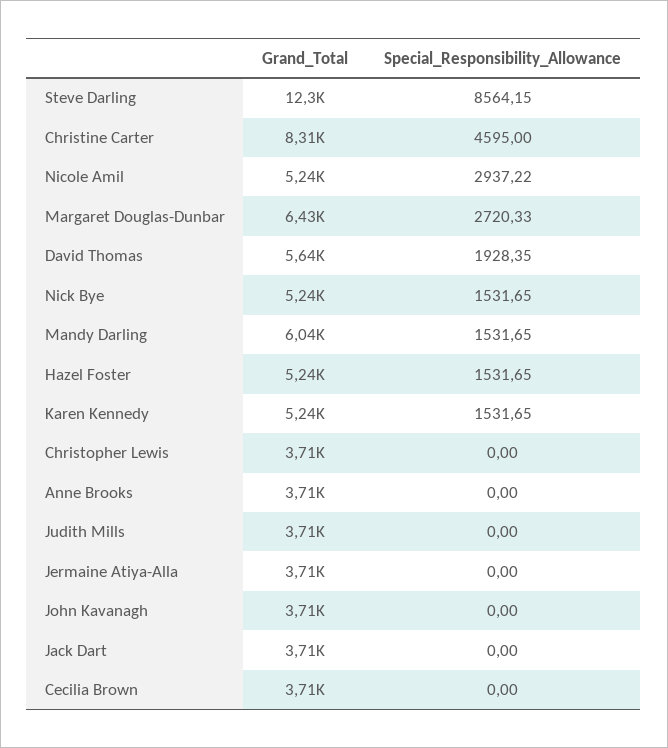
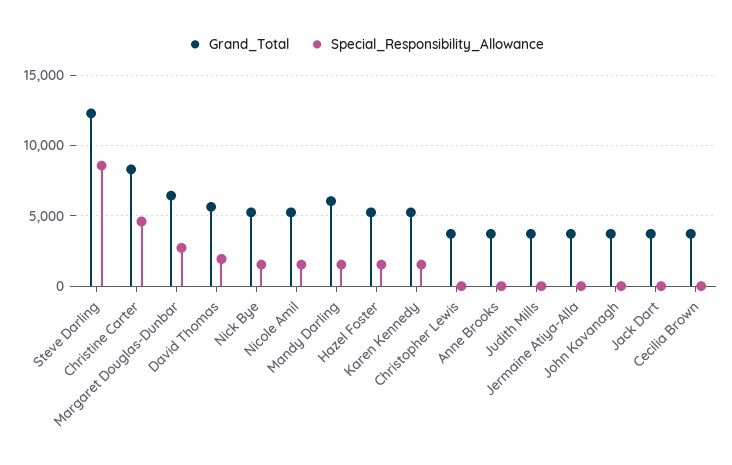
Special_Responsibility_Allowance, Nicole Amil: 2937.22 -> 1500

